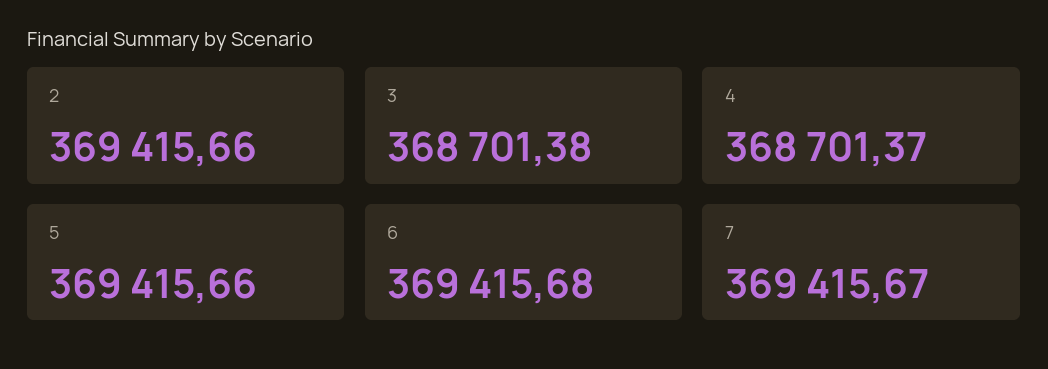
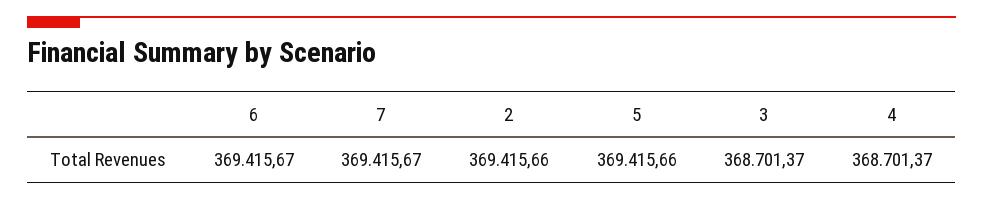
3: 368701.38 -> 368701.37
6: 369415.68 -> 369415.67

